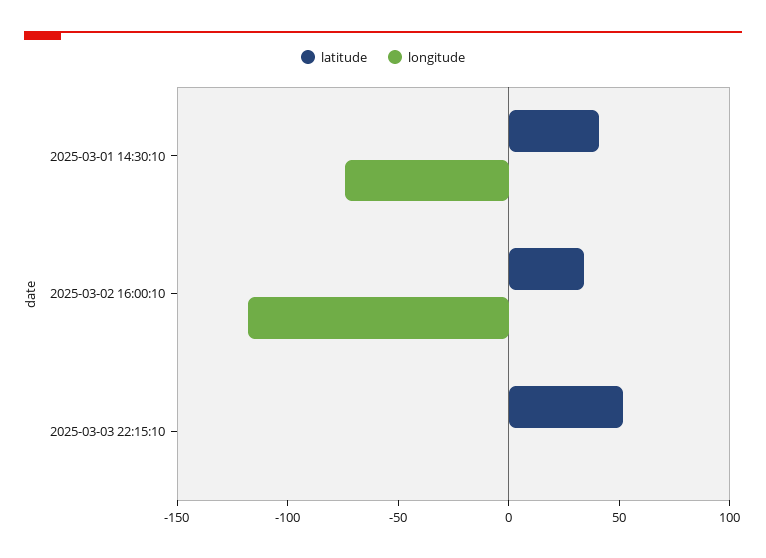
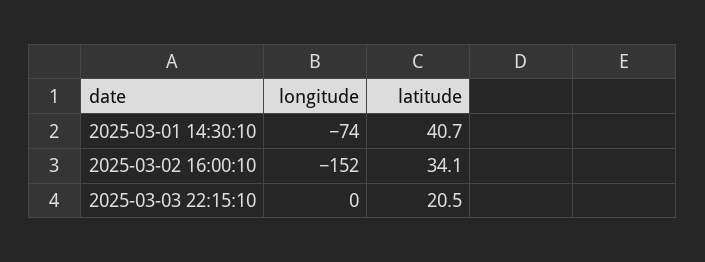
longitude, 2025-03-02 16:00:10: -120 -> -152
latitude, 2025-03-03 22:15:10: 50 -> 20.5

